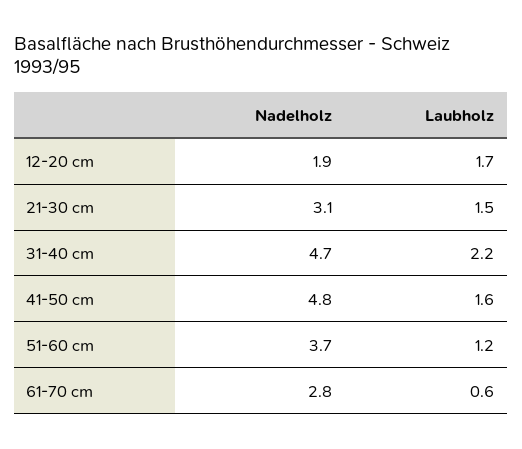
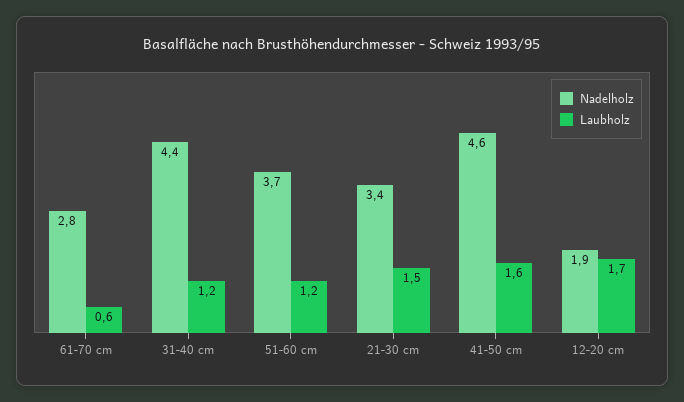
Nadelholz, 21-30 cm: 3.1 -> 3.4
Nadelholz, 31-40 cm: 4.7 -> 4.4
Laubholz, 31-40 cm: 2.2 -> 1.2
Nadelholz, 41-50 cm: 4.8 -> 4.6

